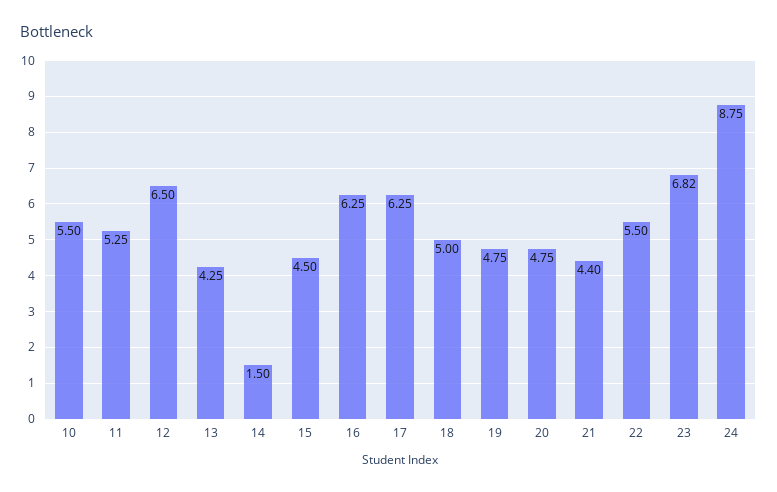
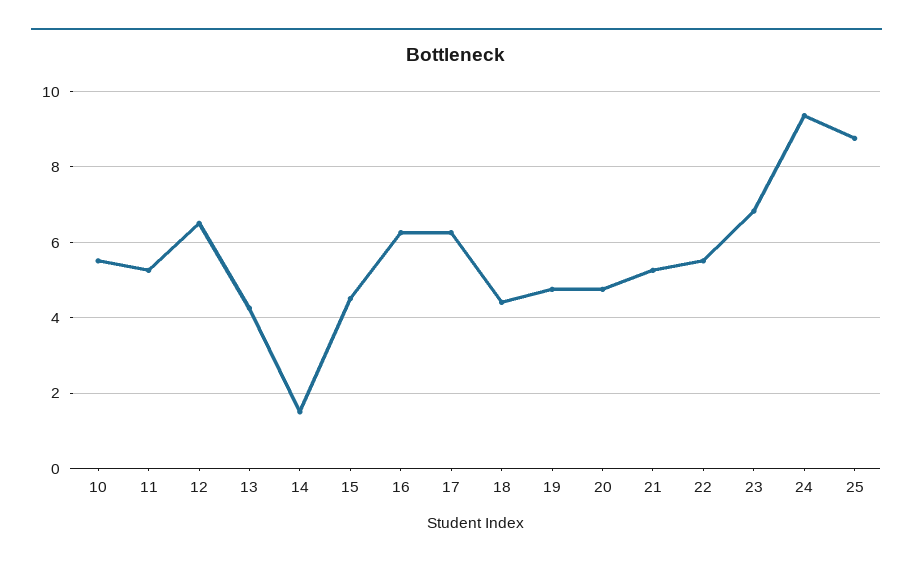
18: 5 -> 4.4
21: 4.4 -> 5.2
24: 8.75 -> 9.4
25: none -> 8.8

